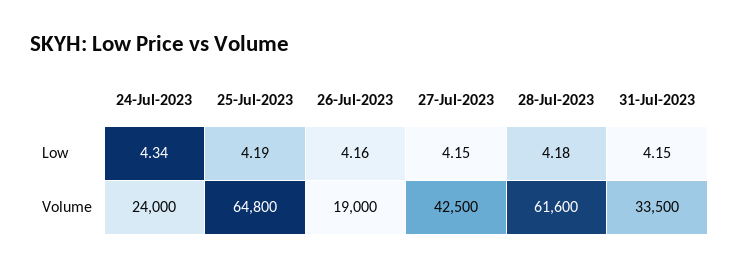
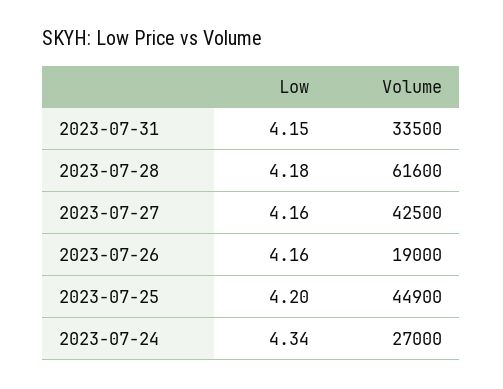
25-Jul-2023, Low: 4.19 -> 4.2
27-Jul-2023, Low: 4.15 -> 4.16
24-Jul-2023, Volume: 24000 -> 27000
25-Jul-2023, Volume: 64800 -> 44900

